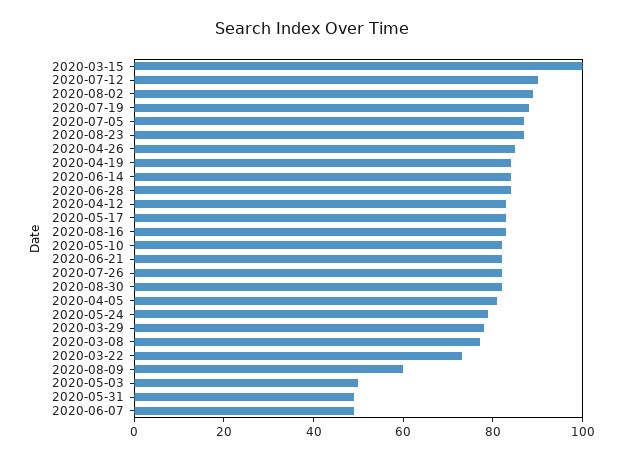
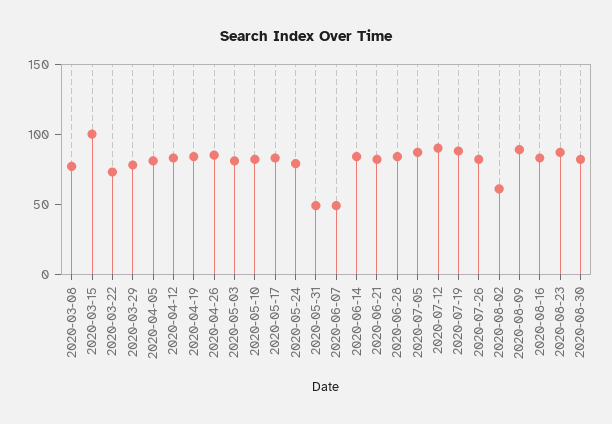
2020-08-02: 90 -> 60
2020-08-09: 60 -> 90
2020-05-03: 50 -> 80

